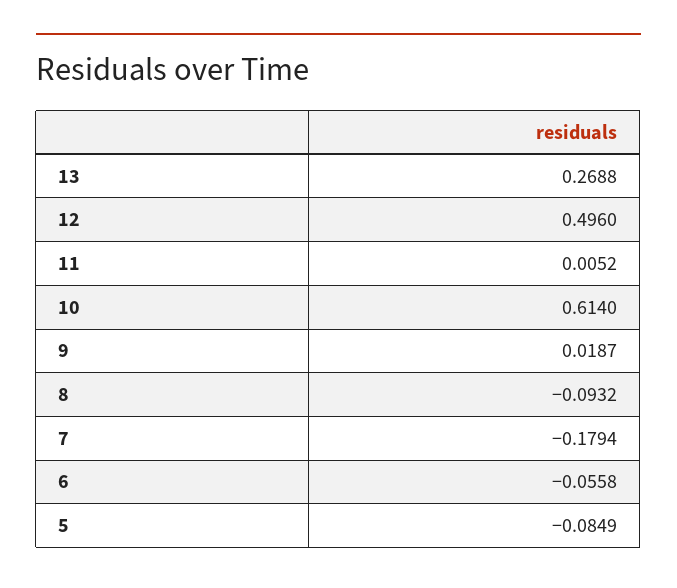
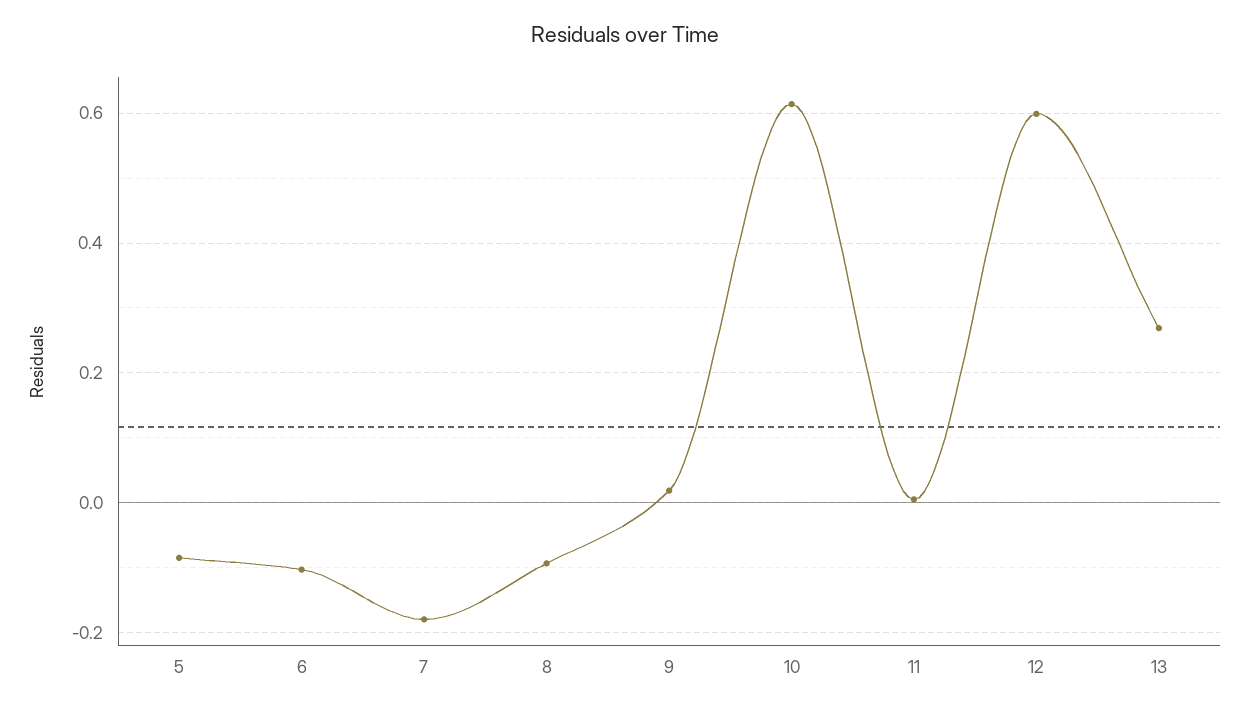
12: 0.496 -> 0.6
6: -0.0558 -> -0.1

